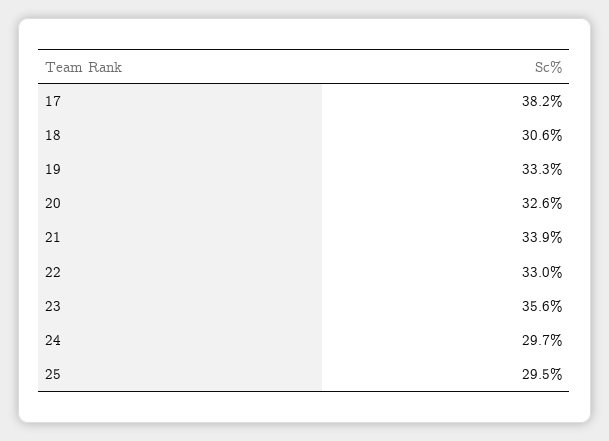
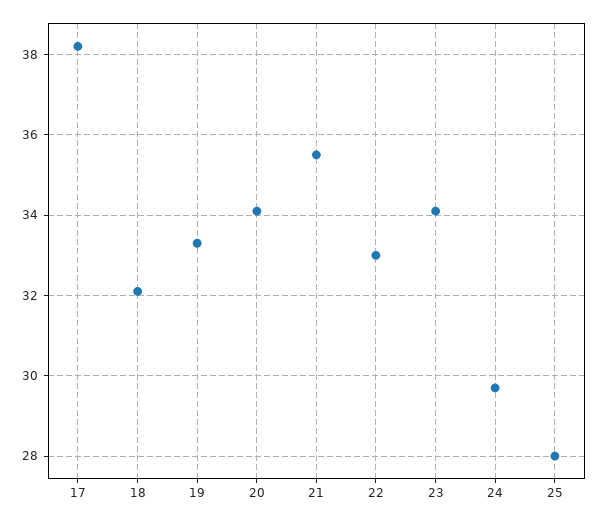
18: 30.6 -> 32
20: 32.6 -> 34
21: 33.9 -> 35.5
23: 35.6 -> 34
25: 29.5 -> 28

